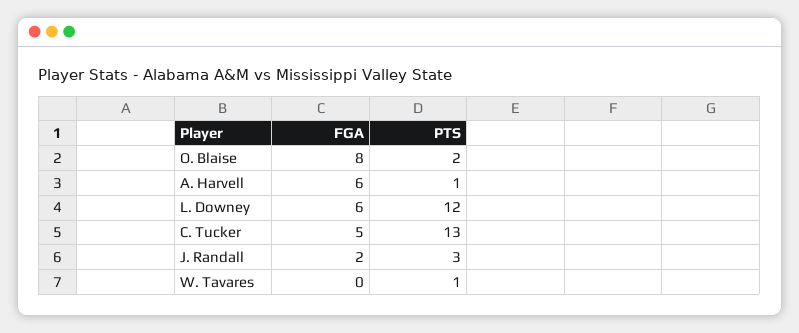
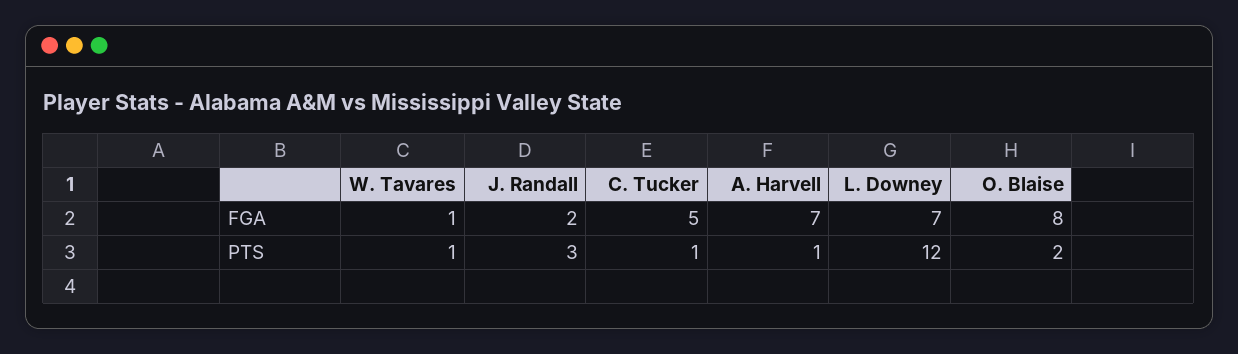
FGA, A. Harvell: 6 -> 7
FGA, L. Downey: 6 -> 7
PTS, C. Tucker: 13 -> 1
FGA, W. Tavares: 0 -> 1

